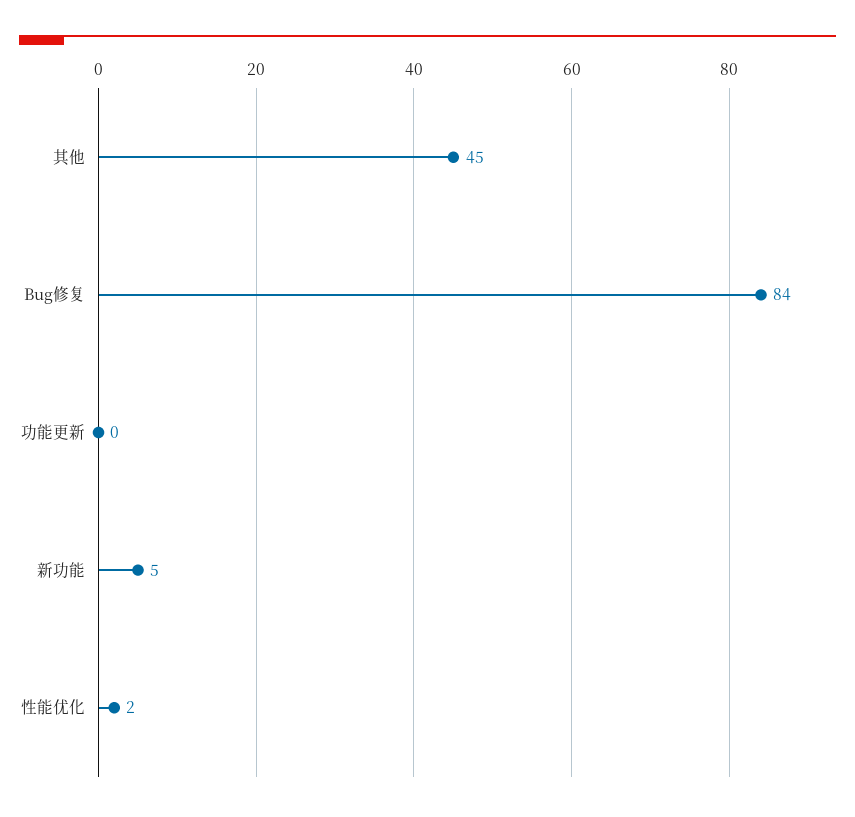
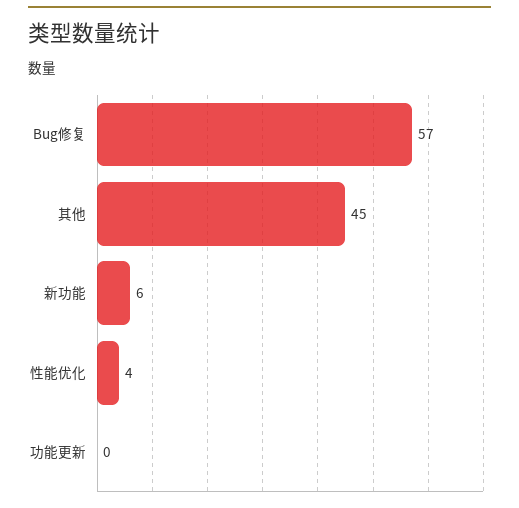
Bug修复: 84 -> 57
新功能: 5 -> 6
性能优化: 2 -> 4

